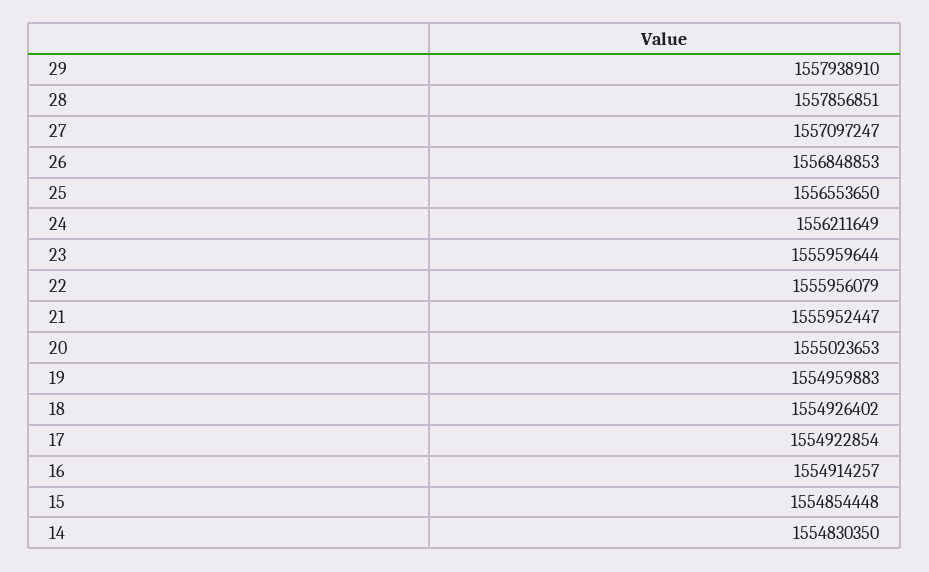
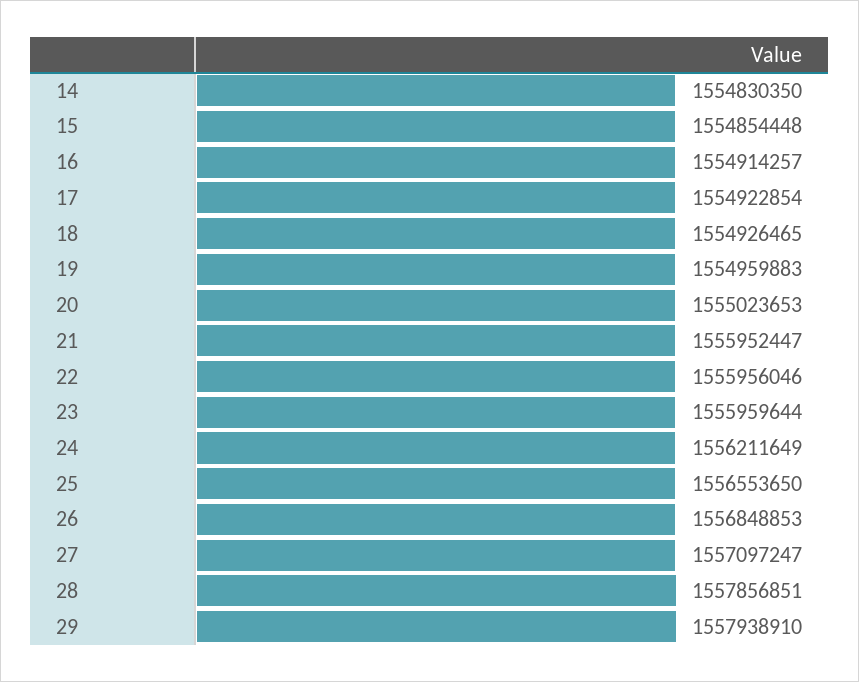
22: 1555956079 -> 1555956046
18: 1554926402 -> 1554926465

